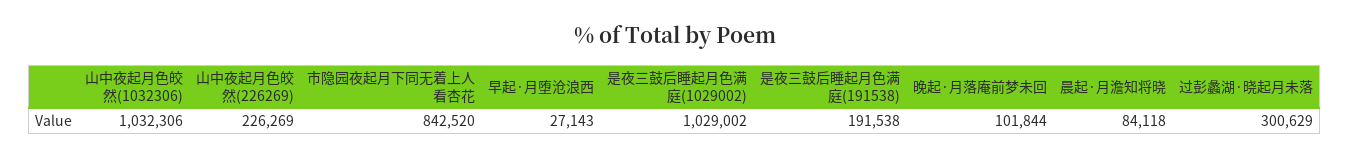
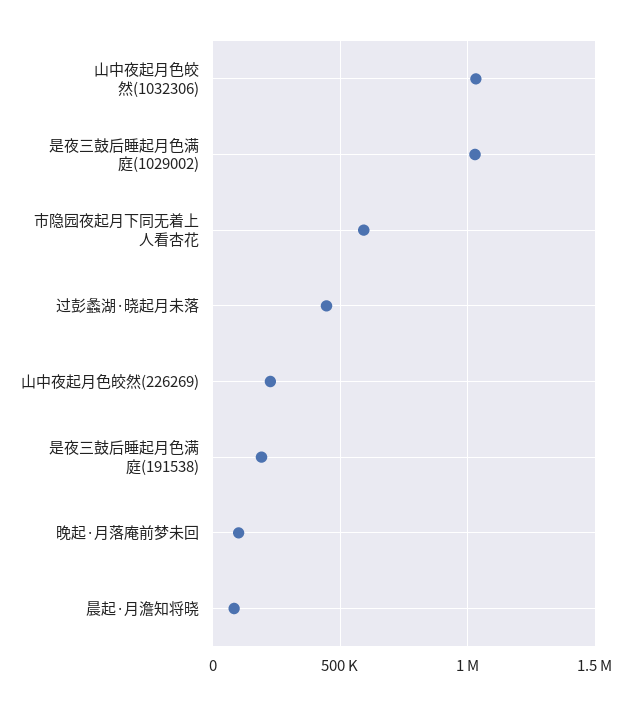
市隐园夜起月下同无着上人看杏花: 842520 -> 600000
早起·月堕沧浪西: 27143 -> none
过彭蠡湖·晓起月未落: 300629 -> 450000

